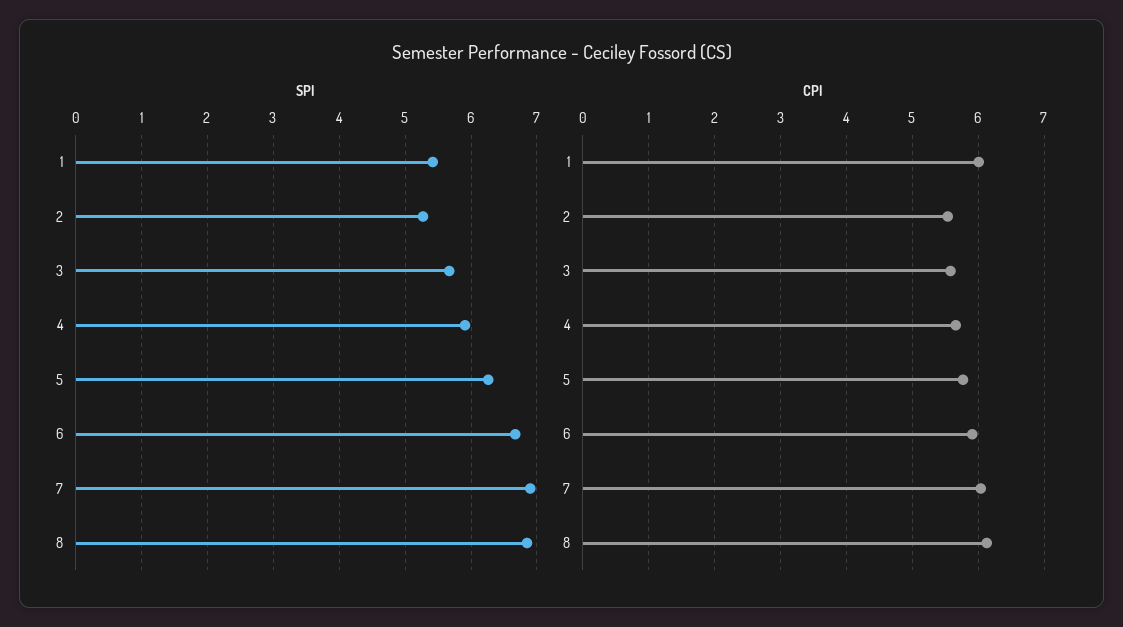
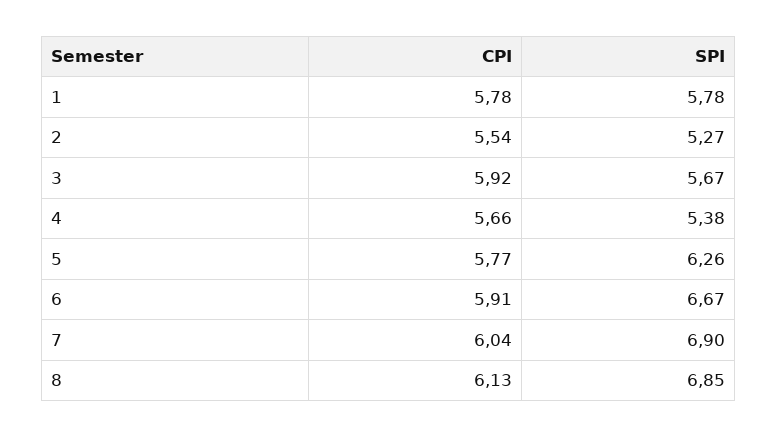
SPI, 1: 5.4 -> 5.78
SPI, 4: 5.9 -> 5.38
CPI, 1: 6 -> 5.78
CPI, 3: 5.6 -> 5.92

